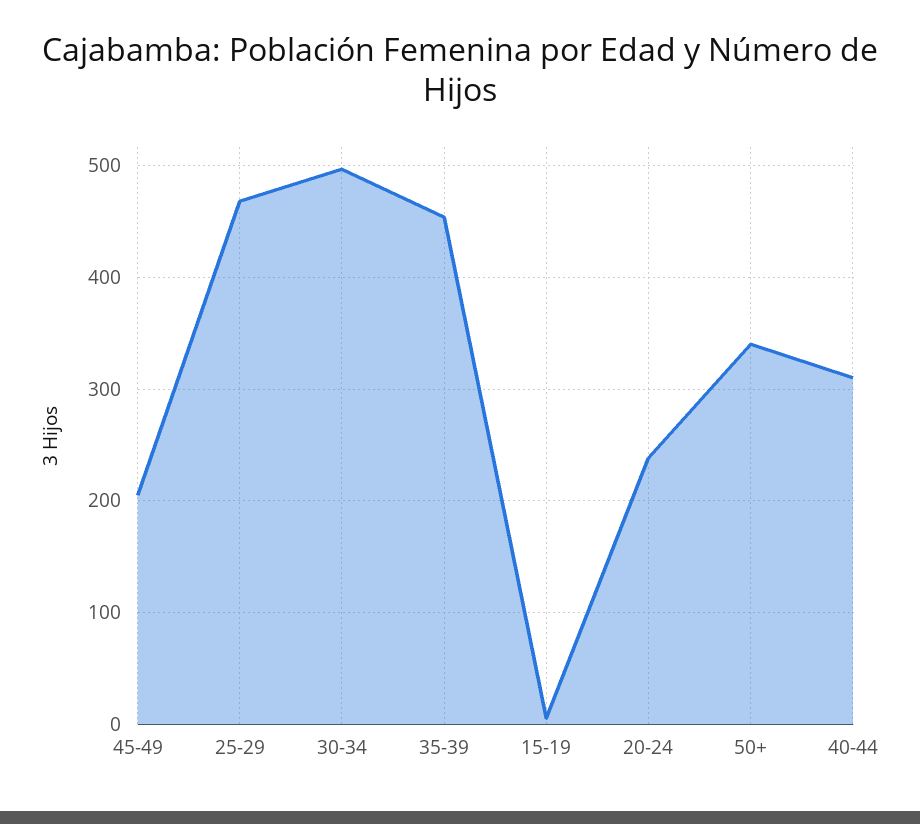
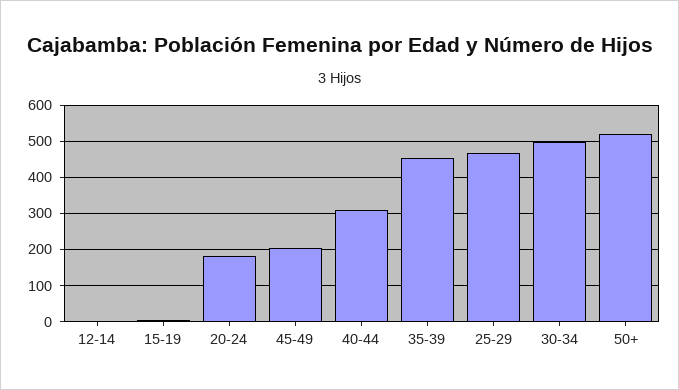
20-24: 240 -> 180
50+: 340 -> 520
12-14: none -> 0

